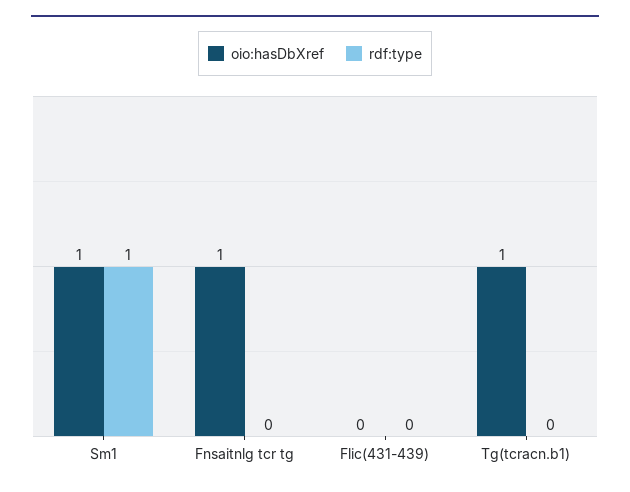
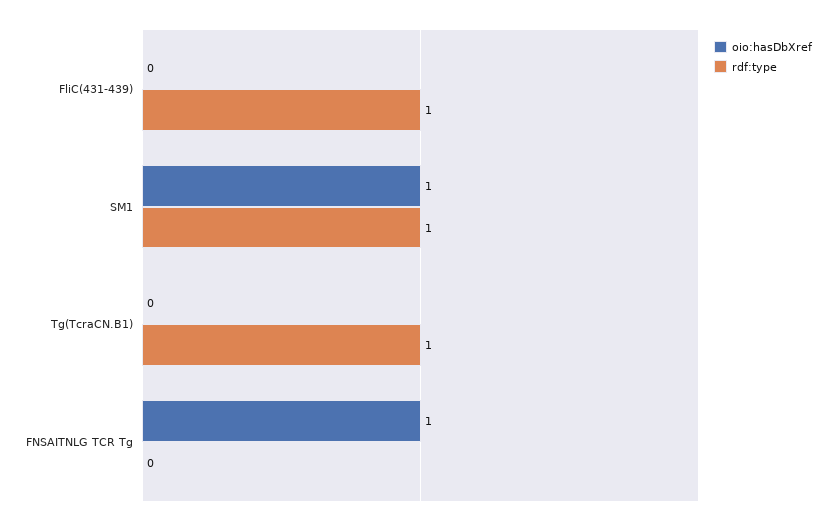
rdf:type, Flic(431-439): 0 -> 1
oio:hasDbXref, Tg(tcracn.b1): 1 -> 0
rdf:type, Tg(tcracn.b1): 0 -> 1

